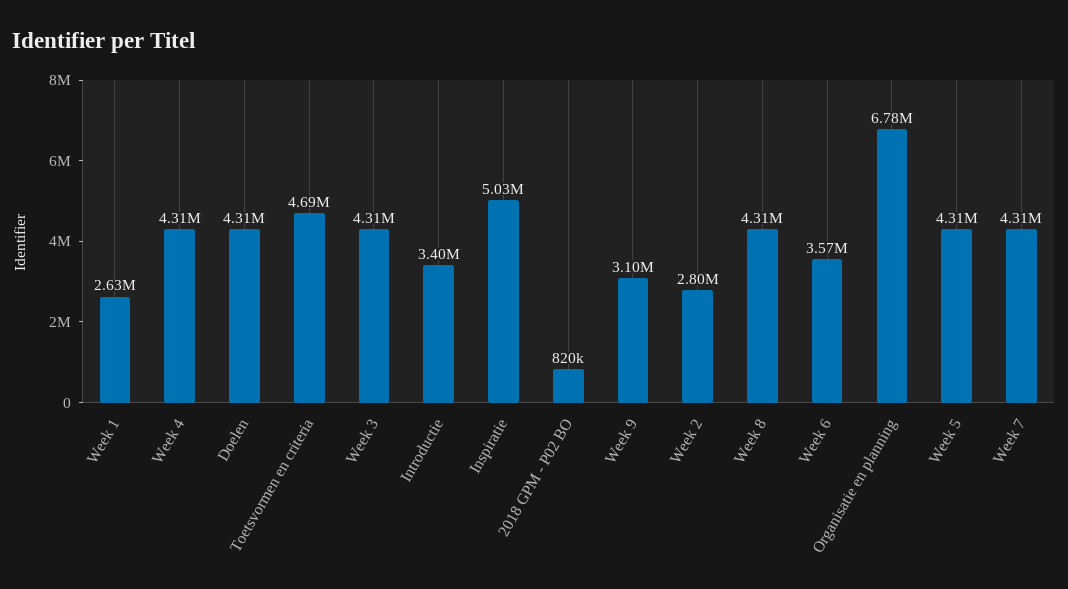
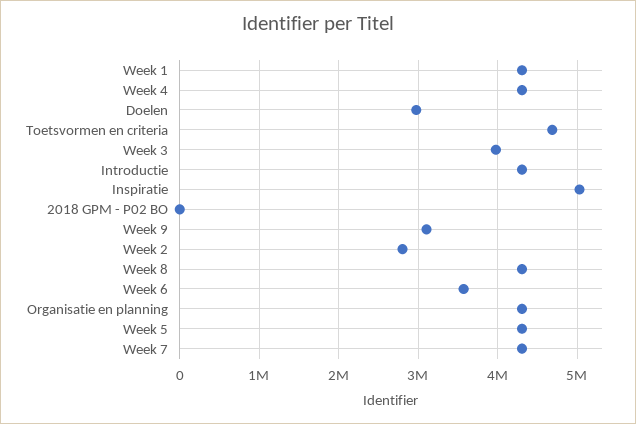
Week 1: 2630000 -> 4300000
Doelen: 4310000 -> 3000000
Week 3: 4310000 -> 4000000
Introductie: 3400000 -> 4300000
2018 GPM - P02 BO: 820000 -> 0
Organisatie en planning: 6780000 -> 4300000

